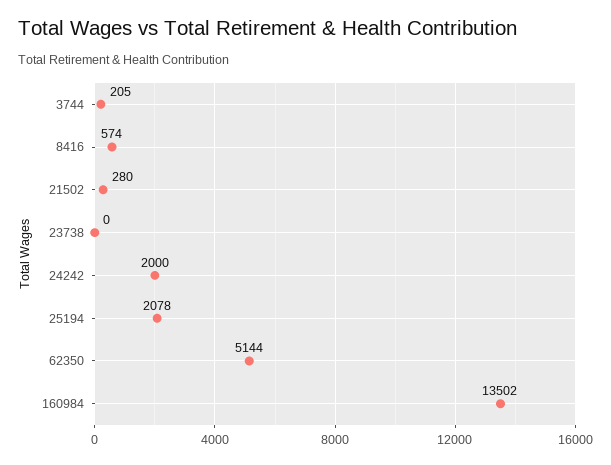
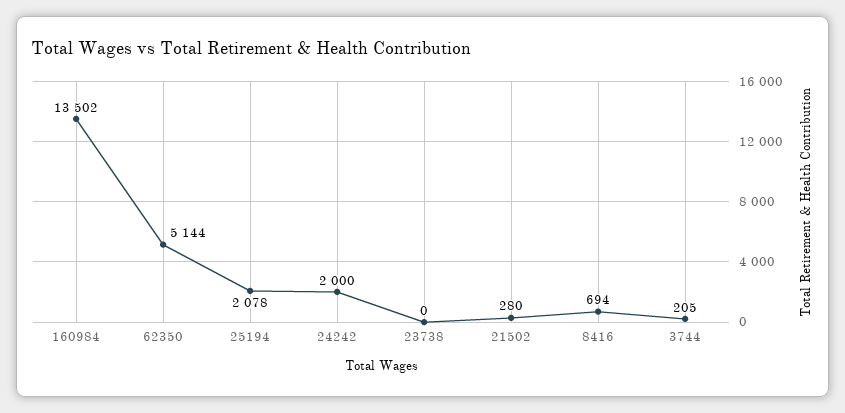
8416: 574 -> 694

